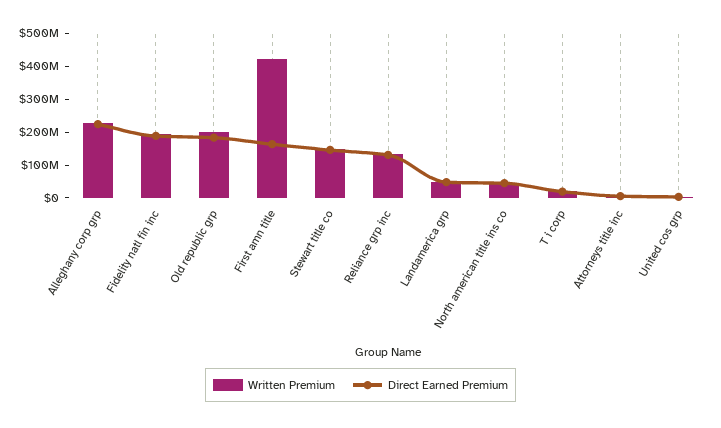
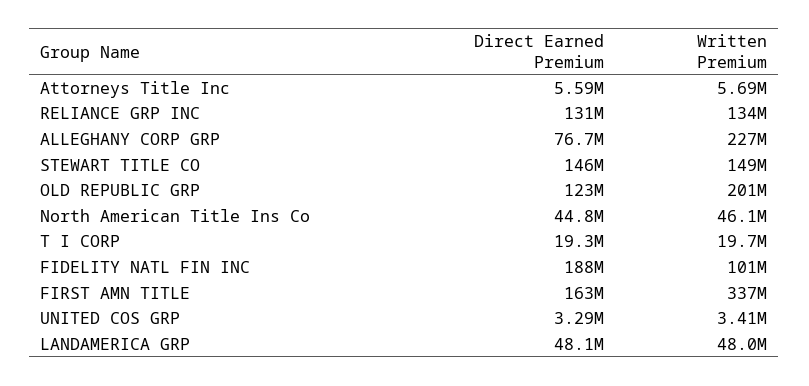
Direct Earned Premium, Alleghany corp grp: 225000000 -> 76700000
Written Premium, Fidelity natl fin inc: 200000000 -> 101000000
Direct Earned Premium, Old republic grp: 175000000 -> 123000000
Written Premium, First amn title: 425000000 -> 337000000

